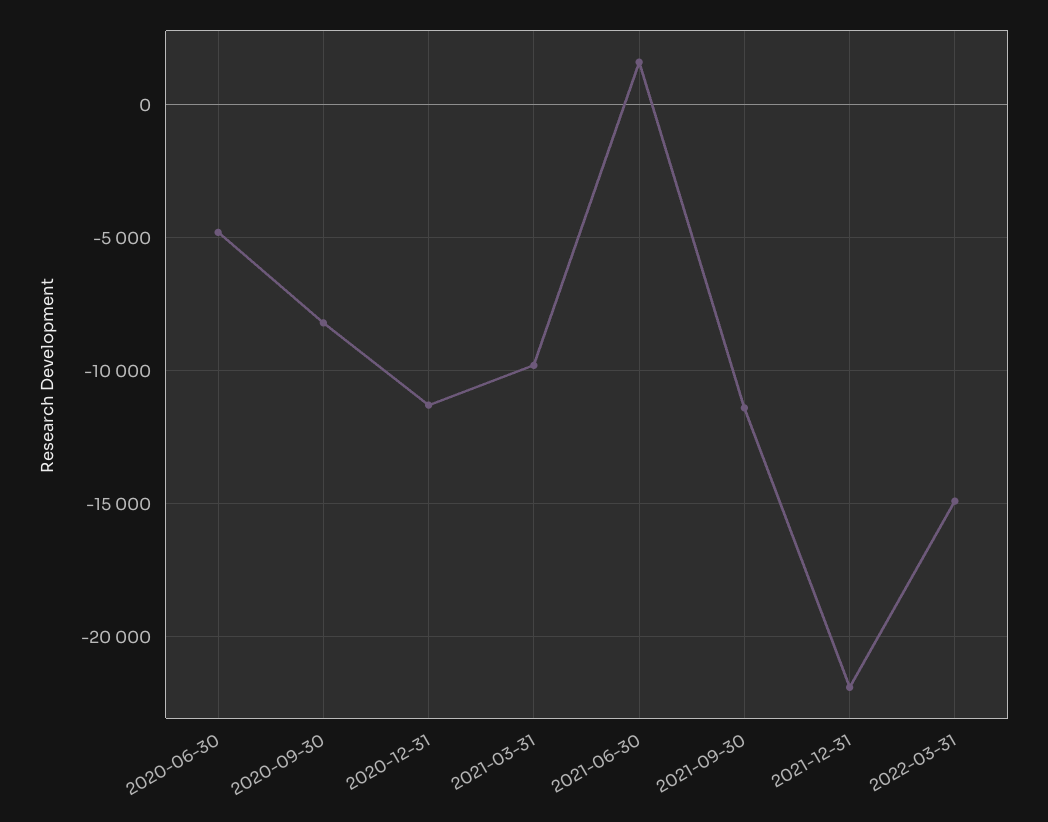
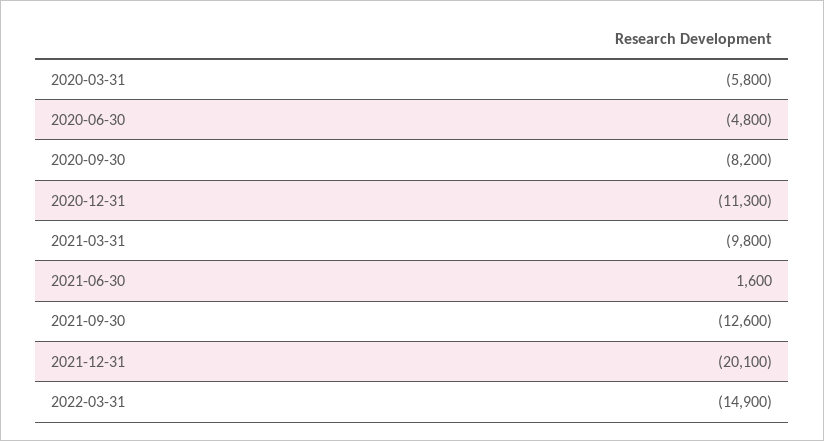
2021-09-30: -11500 -> -12600
2021-12-31: -22000 -> -20100
2020-03-31: none -> -5800

